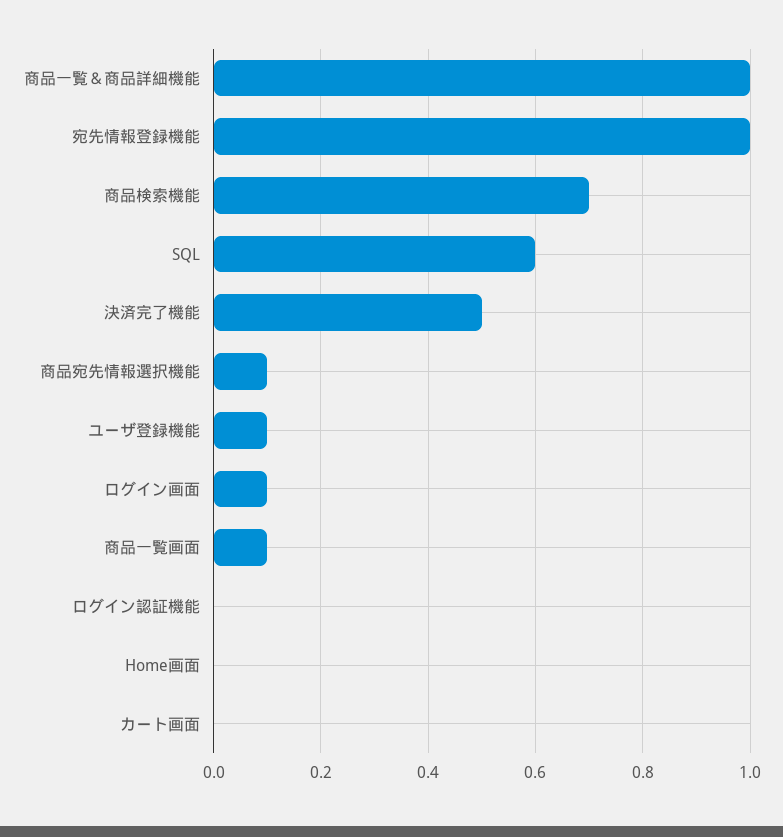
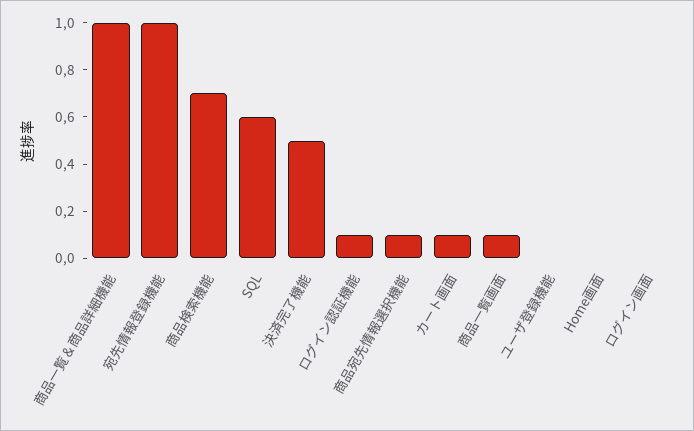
ユーザ登録機能: 0.1 -> 0
ログイン画面: 0.1 -> 0
ログイン認証機能: 0 -> 0.1
カート画面: 0 -> 0.1

